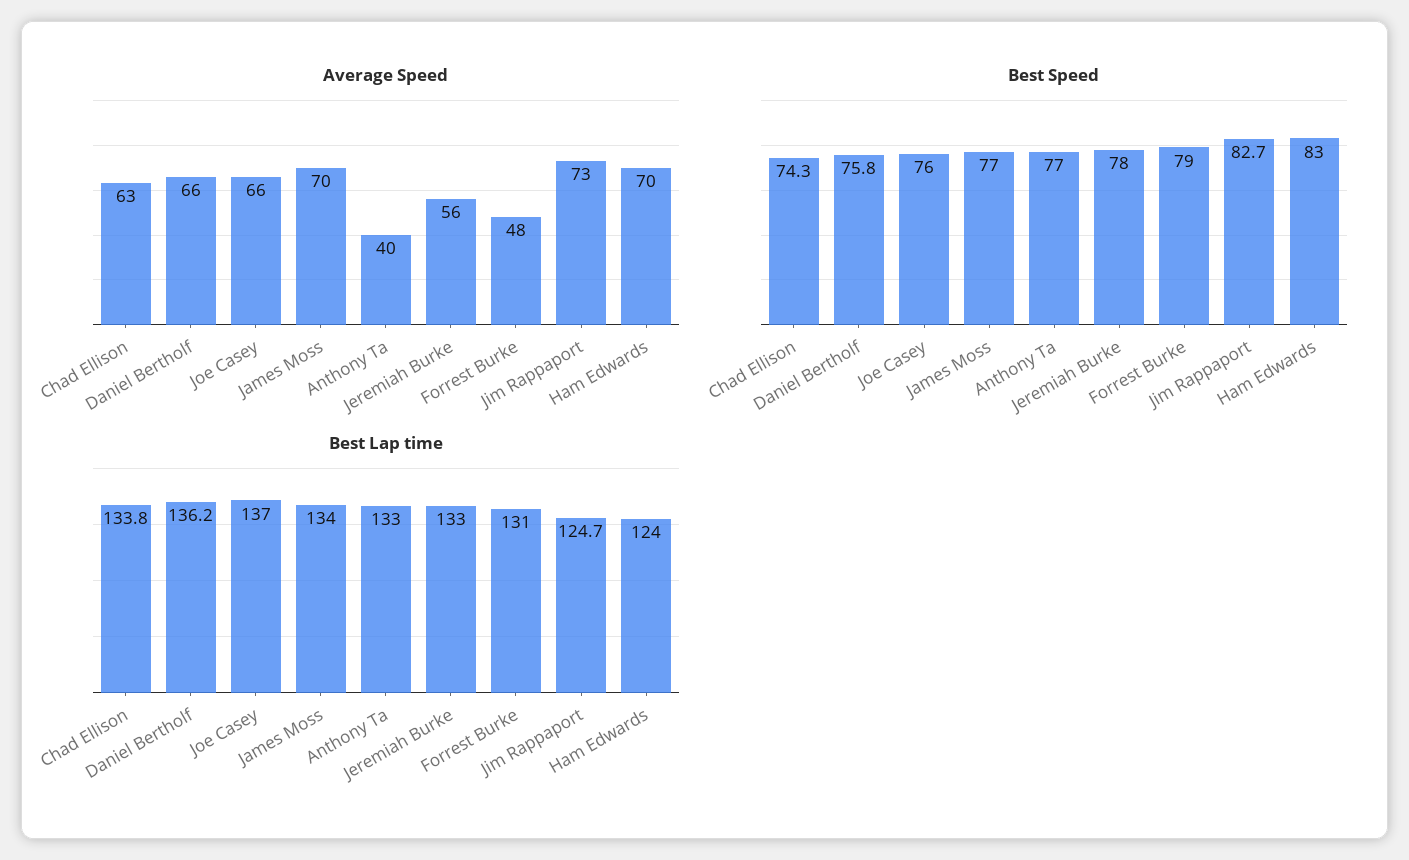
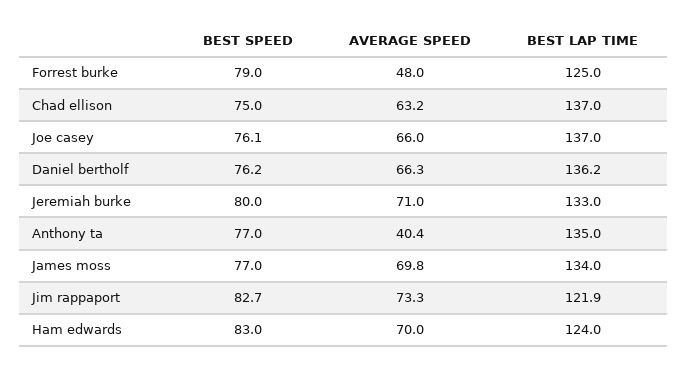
Average Speed, Jeremiah Burke: 56 -> 71
Best Speed, Chad Ellison: 74.3 -> 75
Best Speed, Daniel Bertholf: 75.8 -> 76.2
Best Speed, Joe Casey: 76 -> 76.1
Best Speed, Jeremiah Burke: 78 -> 80
Best Lap time, Chad Ellison: 133.8 -> 137
Best Lap time, Anthony Ta: 133 -> 135
Best Lap time, Forrest Burke: 131 -> 125
Best Lap time, Jim Rappaport: 124.7 -> 121.9

